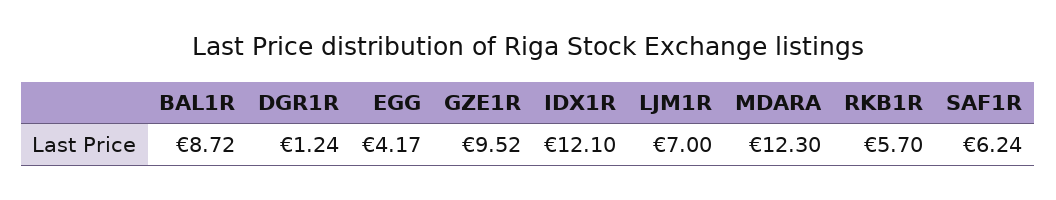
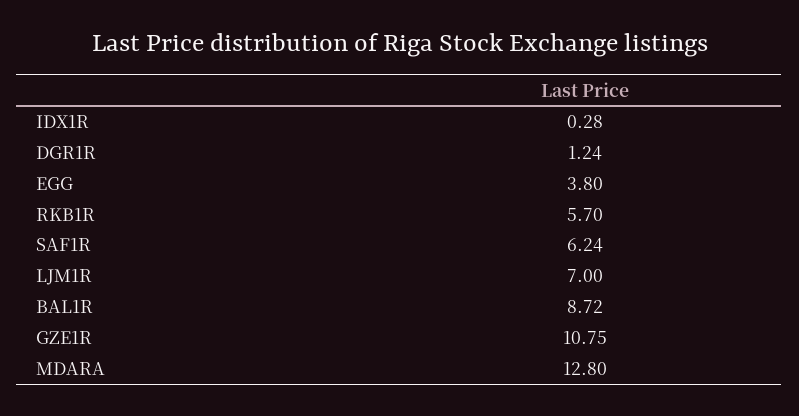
EGG: 4.17 -> 3.8
GZE1R: 9.52 -> 10.75
IDX1R: 12.1 -> 0.28
MDARA: 12.3 -> 12.8

